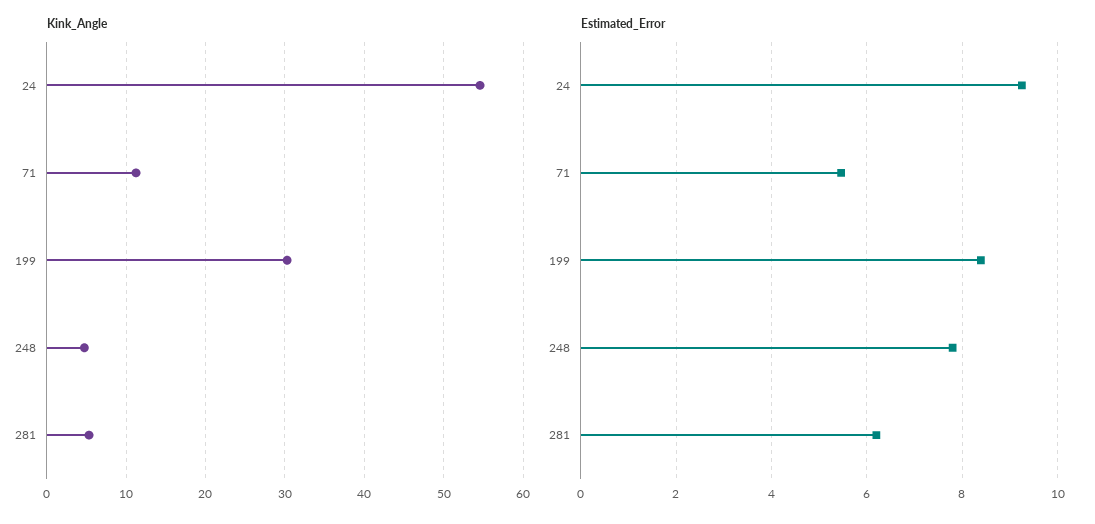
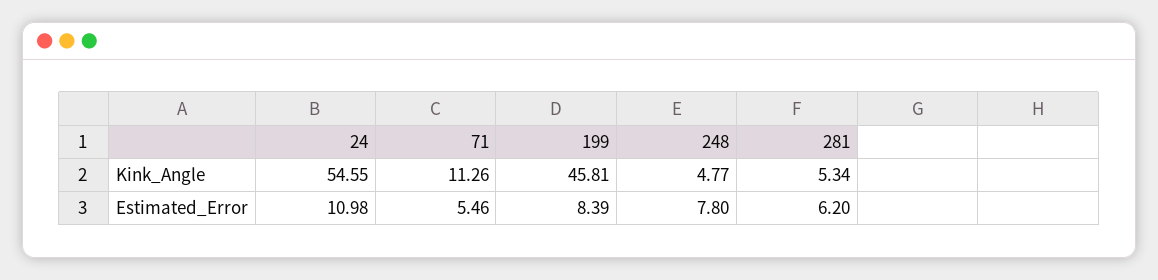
Kink_Angle, 199: 30 -> 45.81
Estimated_Error, 24: 9.2 -> 10.98

